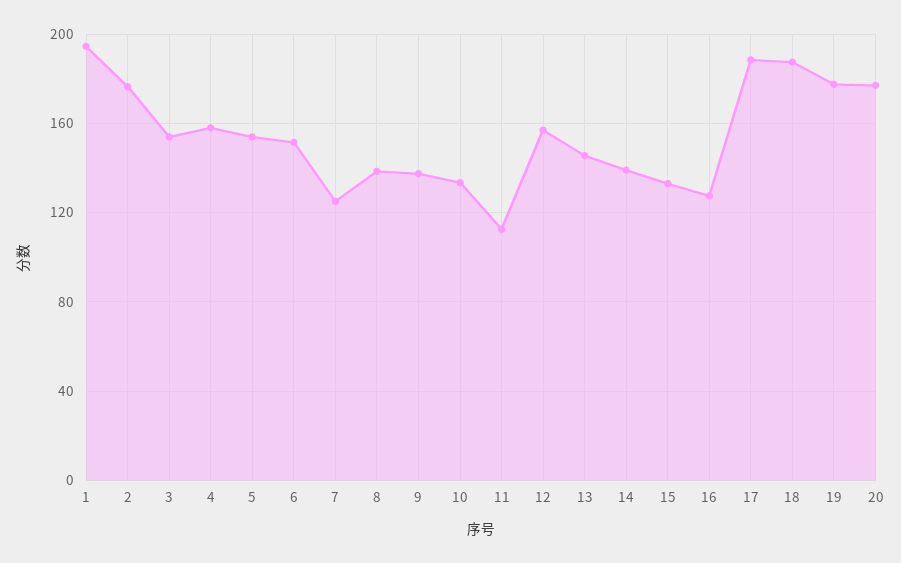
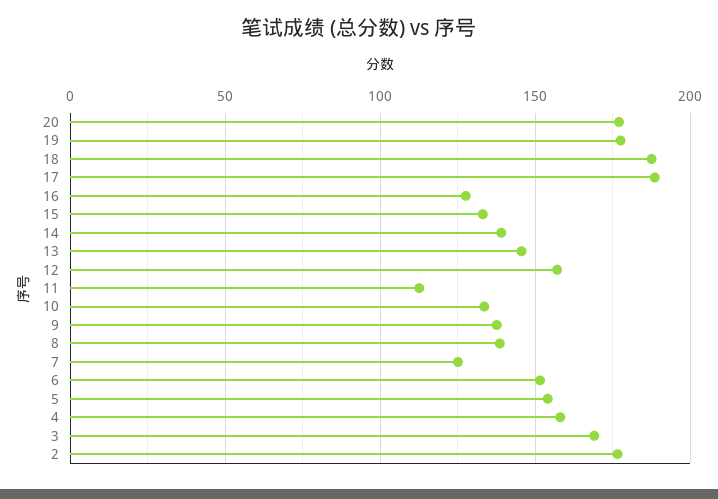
1: 195 -> none
3: 155 -> 170

